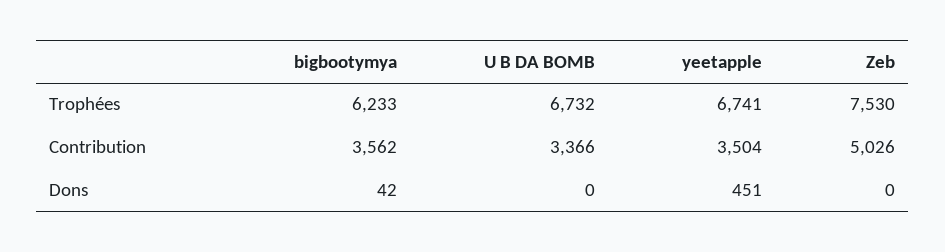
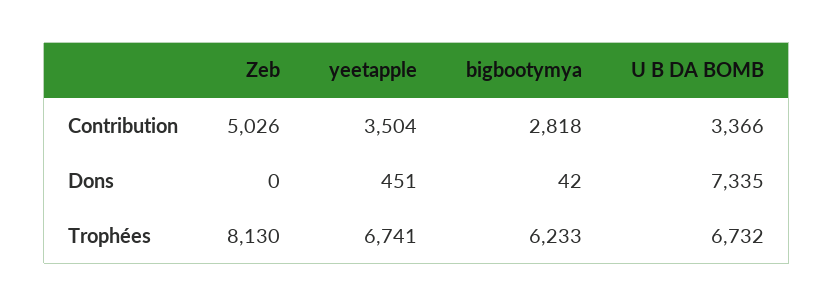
Zeb, Trophées: 7530 -> 8130
bigbootymya, Contribution: 3562 -> 2818
U B DA BOMB, Dons: 0 -> 7335

